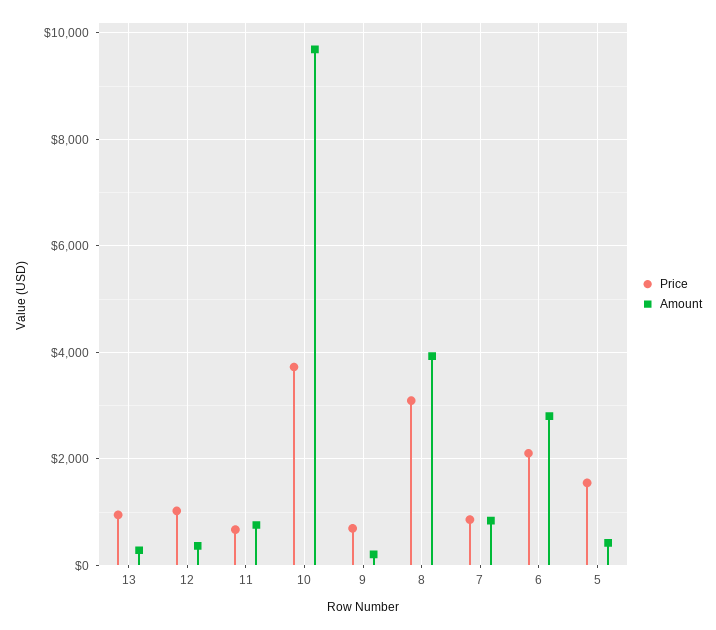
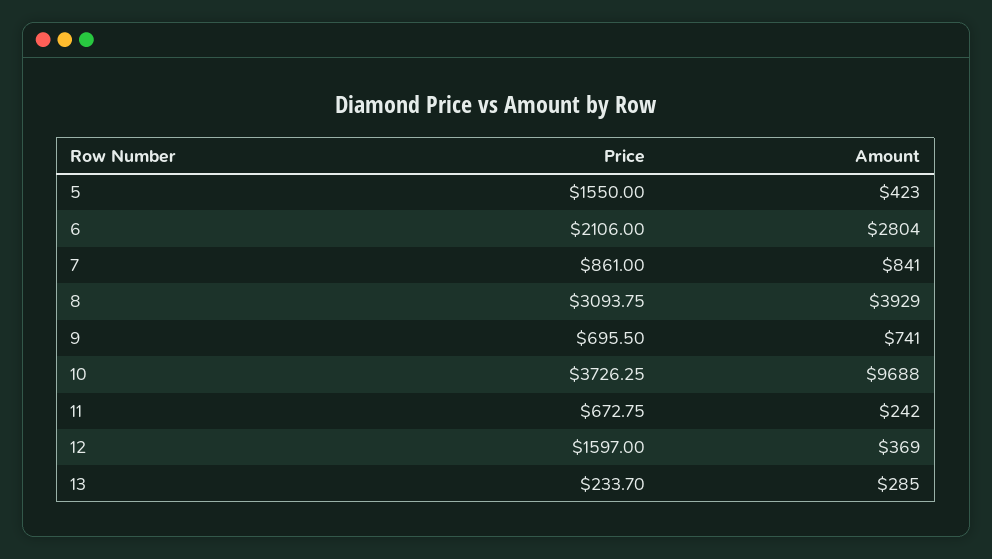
Price, 13: 1000 -> 233.7
Price, 12: 1000 -> 1597
Amount, 11: 800 -> 242
Amount, 9: 200 -> 741

